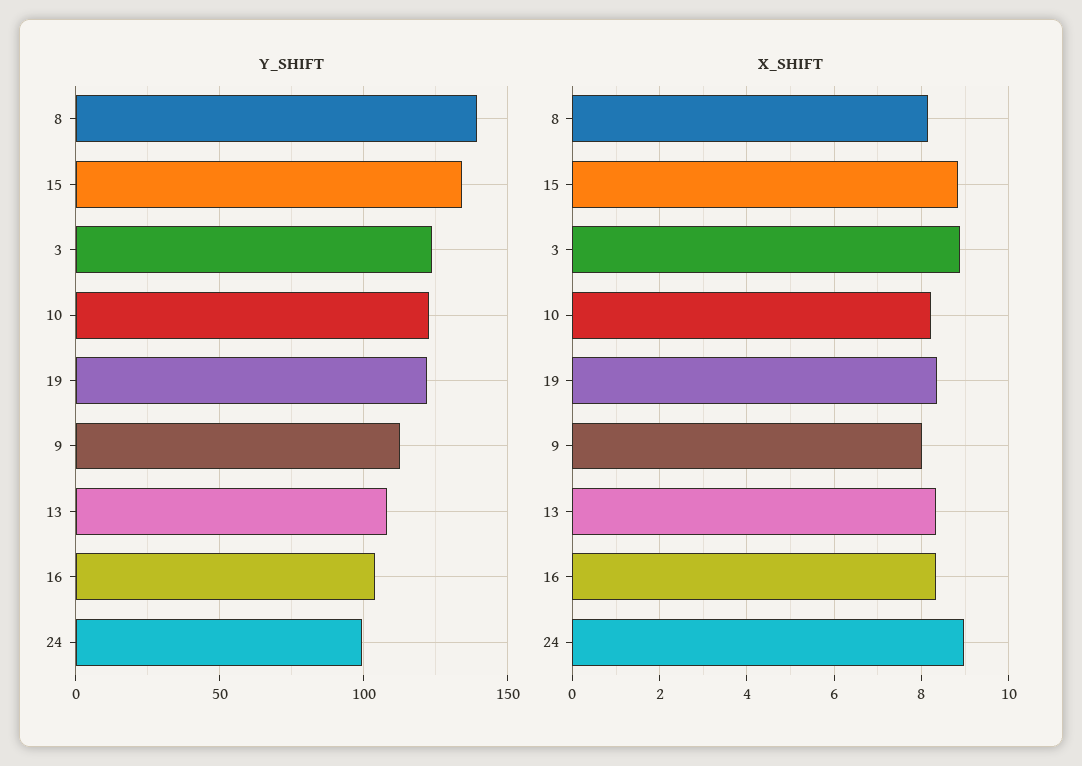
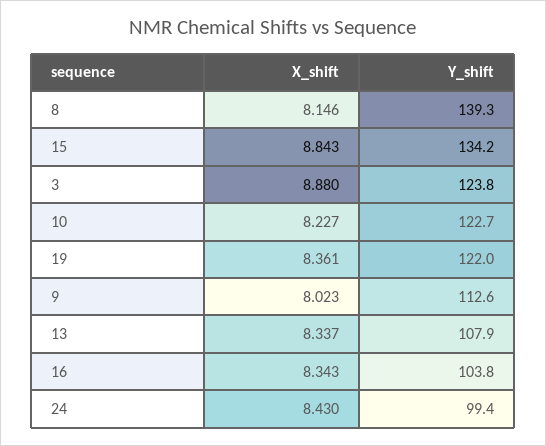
X_SHIFT, 24: 9 -> 8.43

